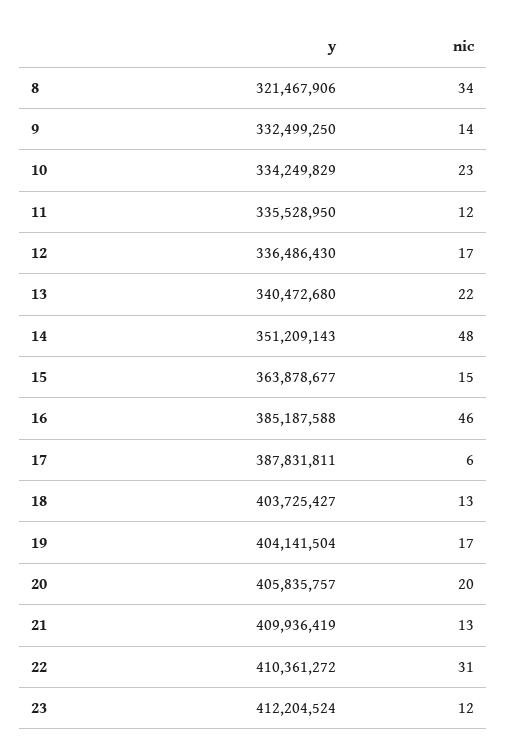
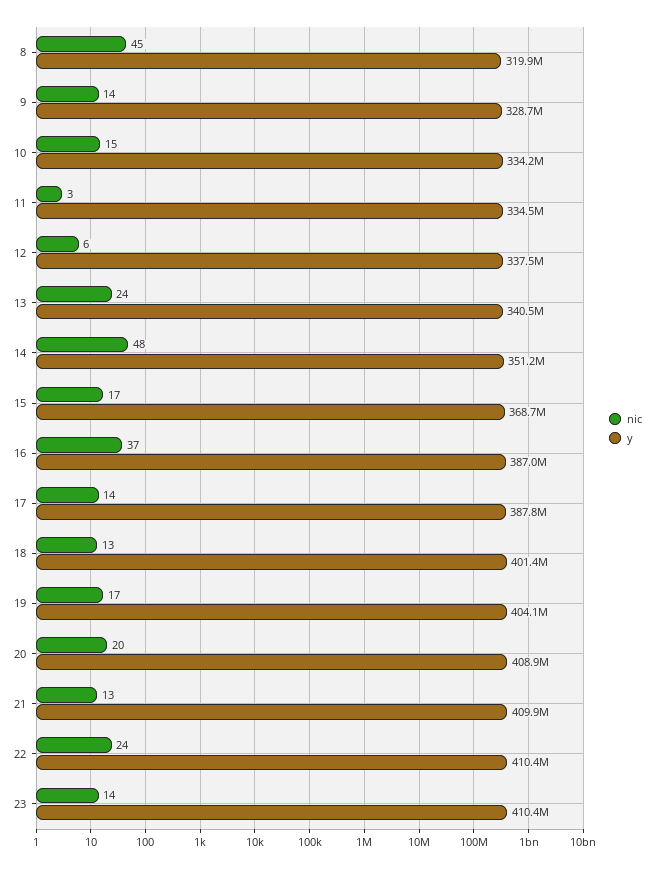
y, 8: 321467906 -> 319900000
nic, 8: 34 -> 45
y, 9: 332499250 -> 328700000
nic, 10: 23 -> 15
y, 11: 335528950 -> 334500000
nic, 11: 12 -> 3
y, 12: 336486430 -> 337500000
nic, 12: 17 -> 6
nic, 13: 22 -> 24
y, 15: 363878677 -> 368700000
nic, 15: 15 -> 17
y, 16: 385187588 -> 387000000
nic, 16: 46 -> 37
nic, 17: 6 -> 14
y, 18: 403725427 -> 401400000
y, 20: 405835757 -> 408900000
nic, 22: 31 -> 24
y, 23: 412204524 -> 410400000
nic, 23: 12 -> 14

